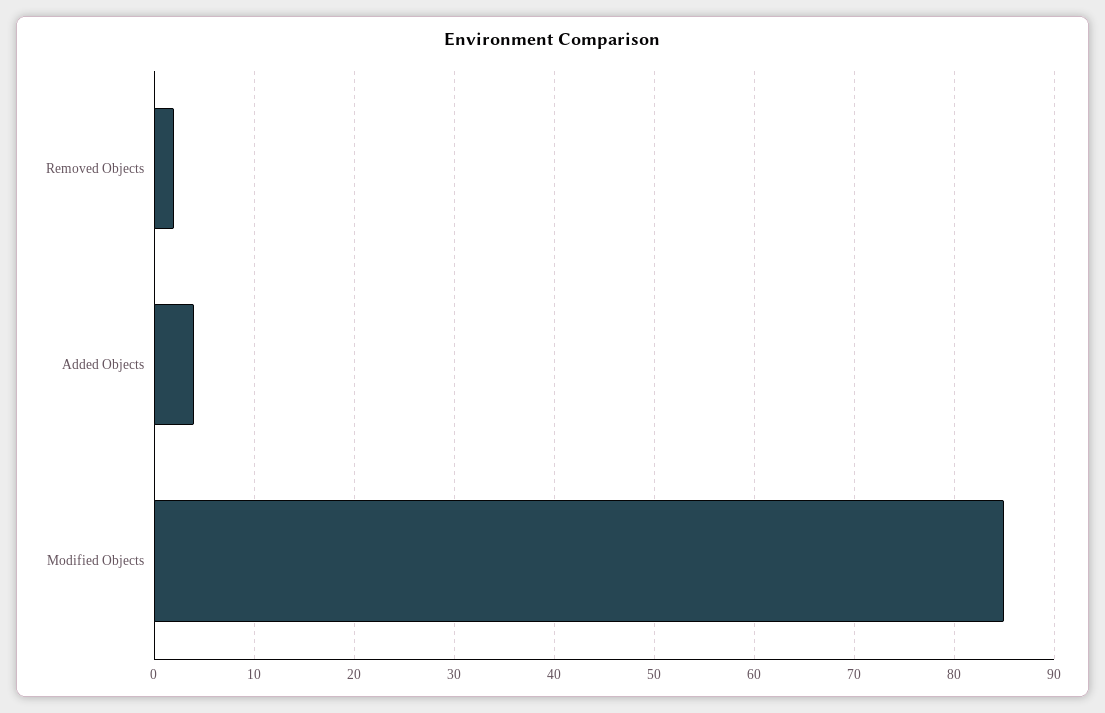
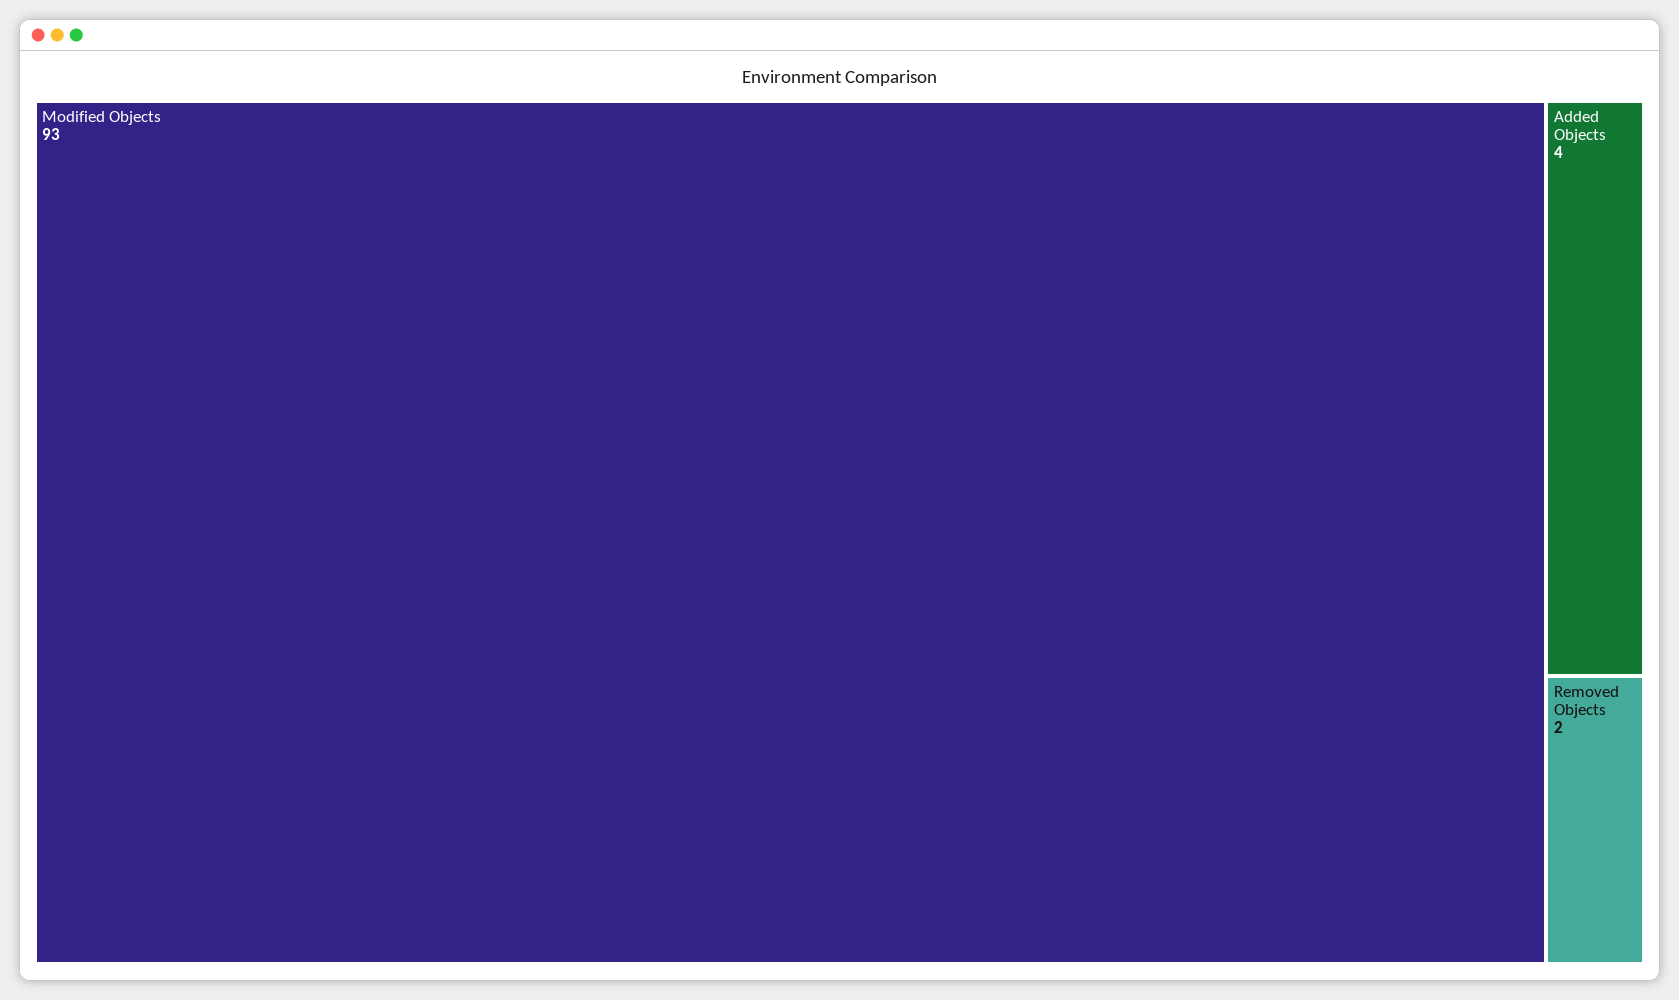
Modified Objects: 85 -> 93

